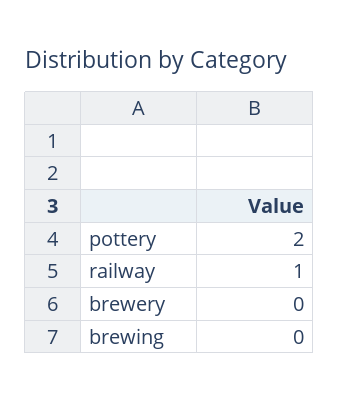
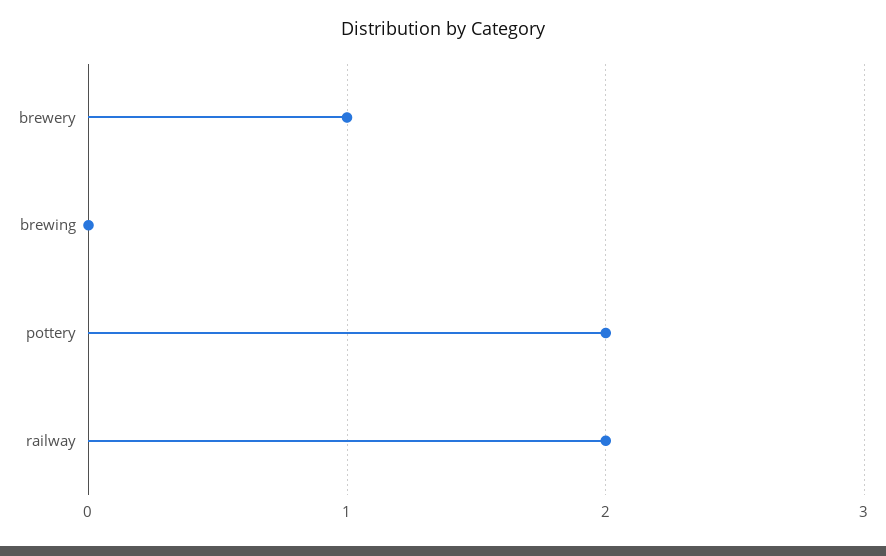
railway: 1 -> 2
brewery: 0 -> 1

